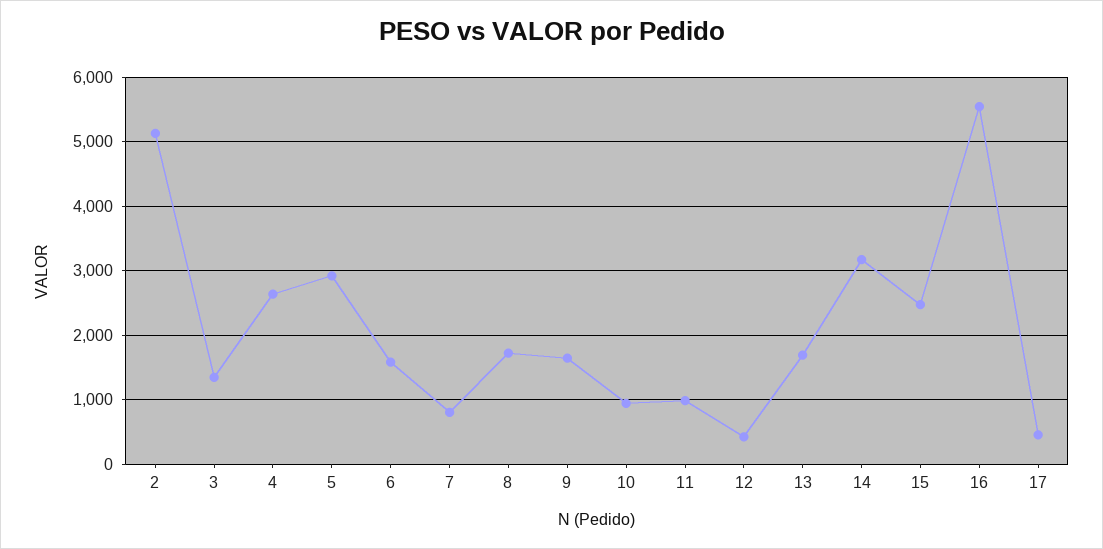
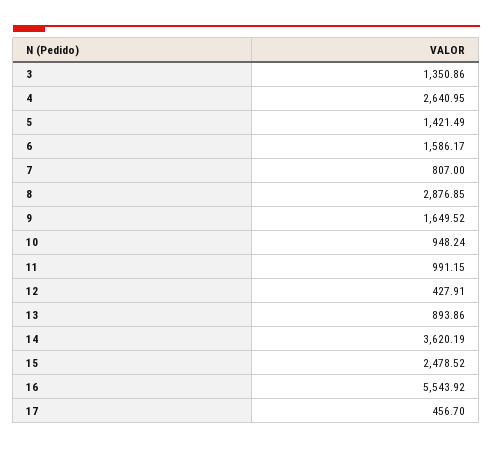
2: 5100 -> none
5: 2900 -> 1421.49
8: 1700 -> 2876.85
13: 1700 -> 893.86
14: 3200 -> 3620.19

